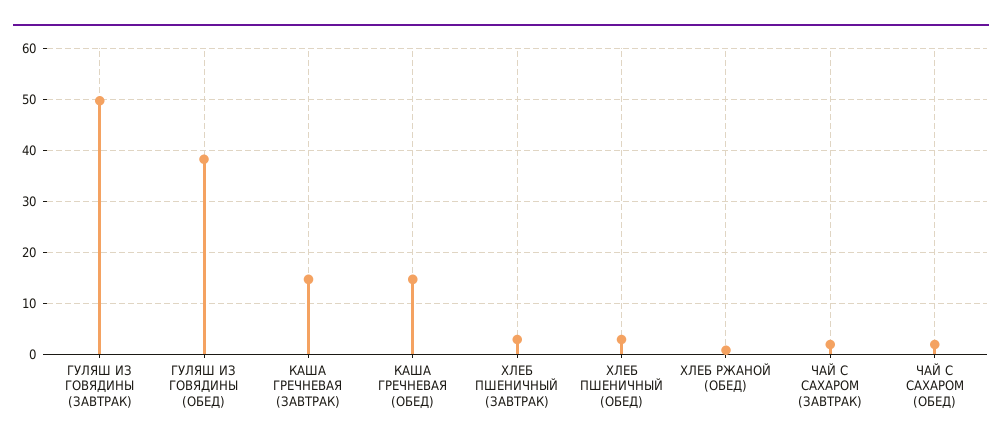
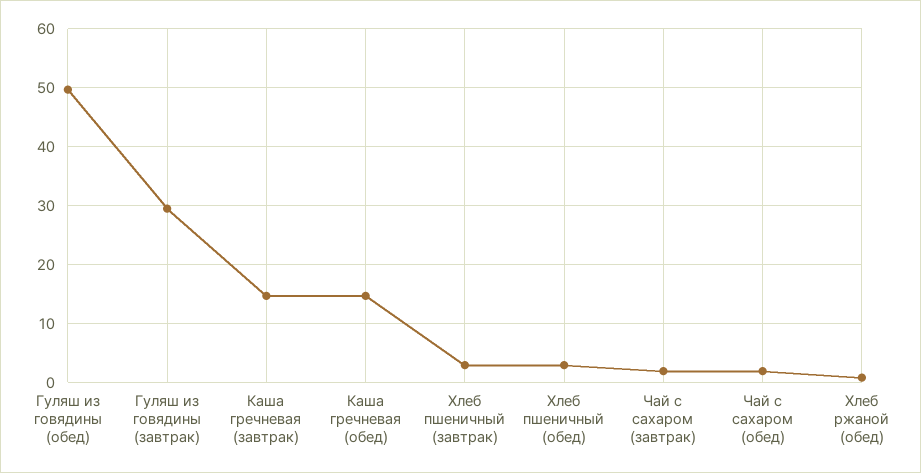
ГУЛЯШ ИЗ ГОВЯДИНЫ (ЗАВТРАК): 50 -> 30
ГУЛЯШ ИЗ ГОВЯДИНЫ (ОБЕД): 38 -> 50

